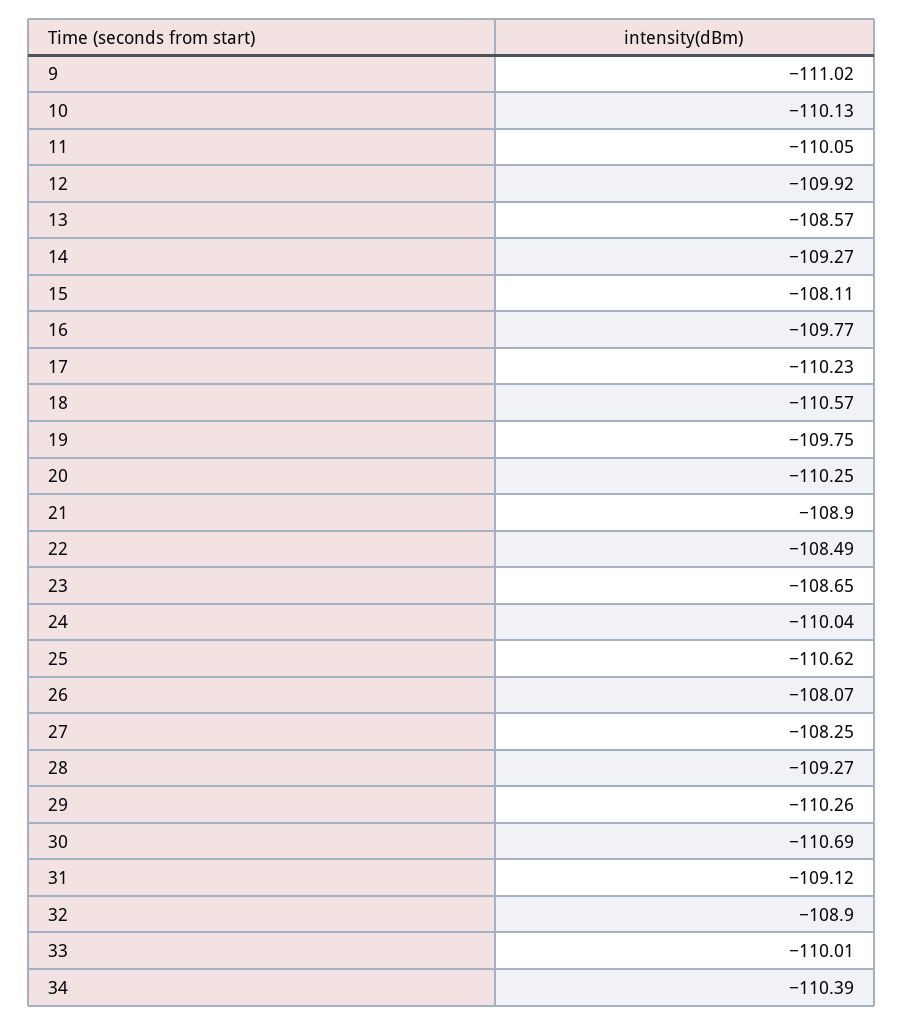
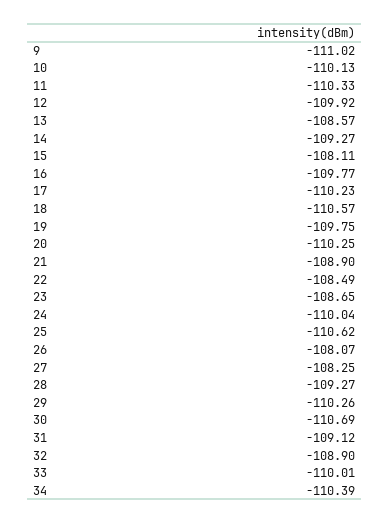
11: -110.05 -> -110.33

